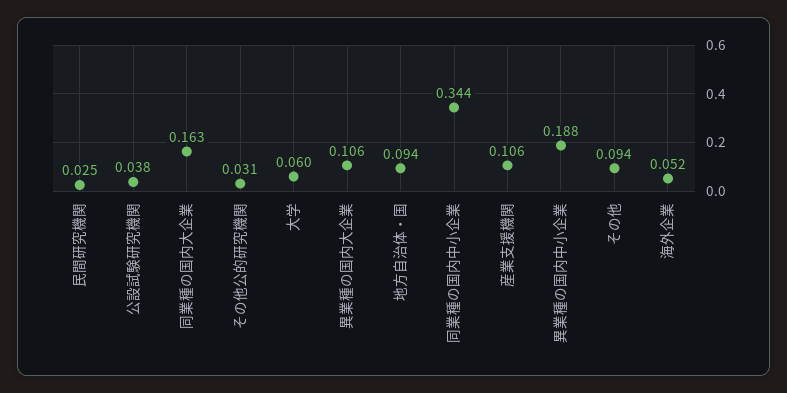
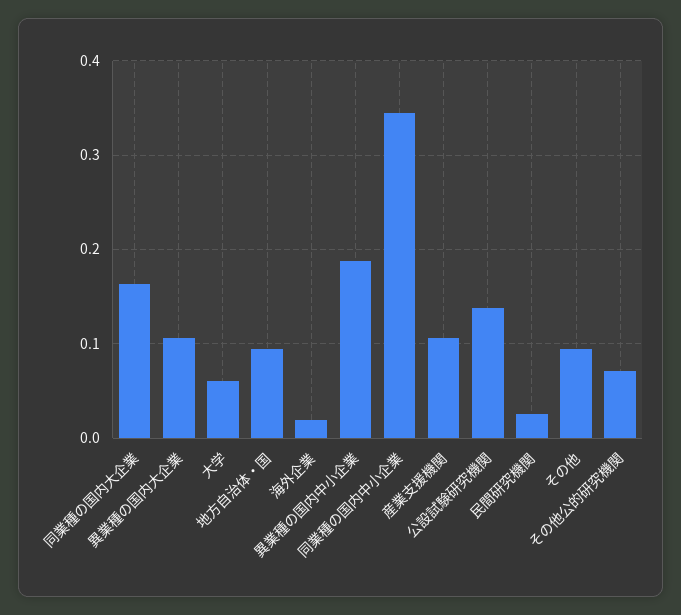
公設試験研究機関: 0.038 -> 0.14
その他公的研究機関: 0.031 -> 0.07
海外企業: 0.052 -> 0.02

